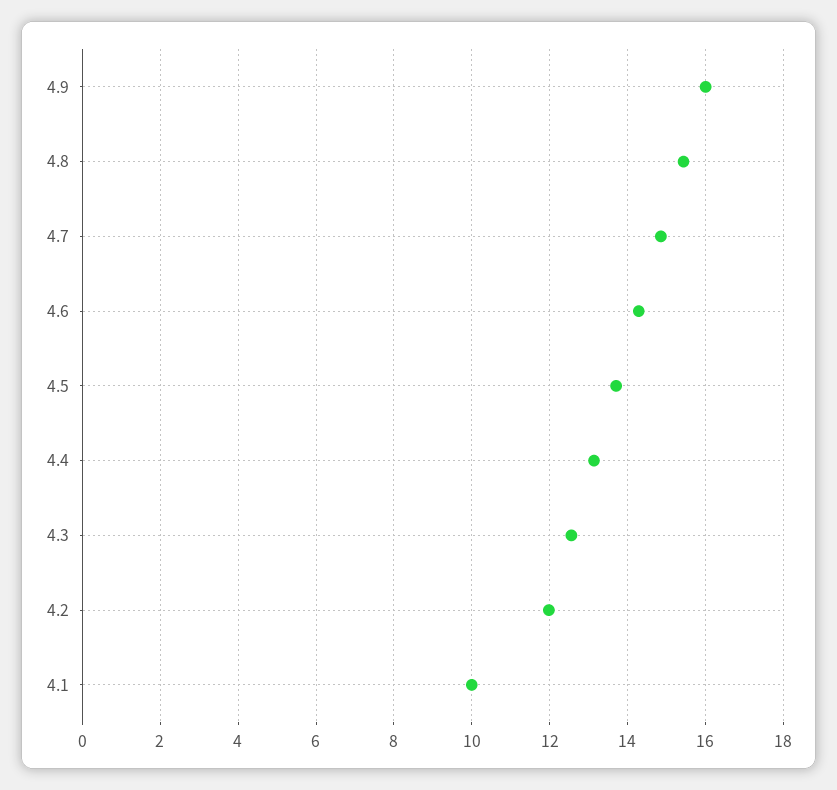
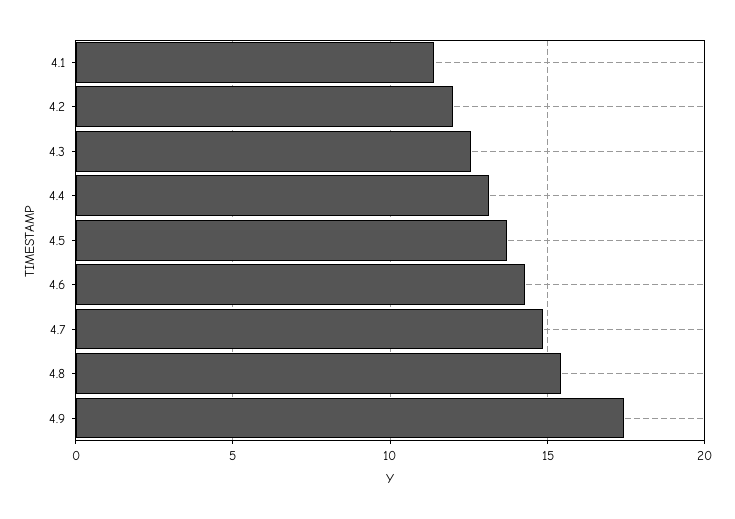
4.9: 16 -> 17.5
4.1: 10 -> 11.5

